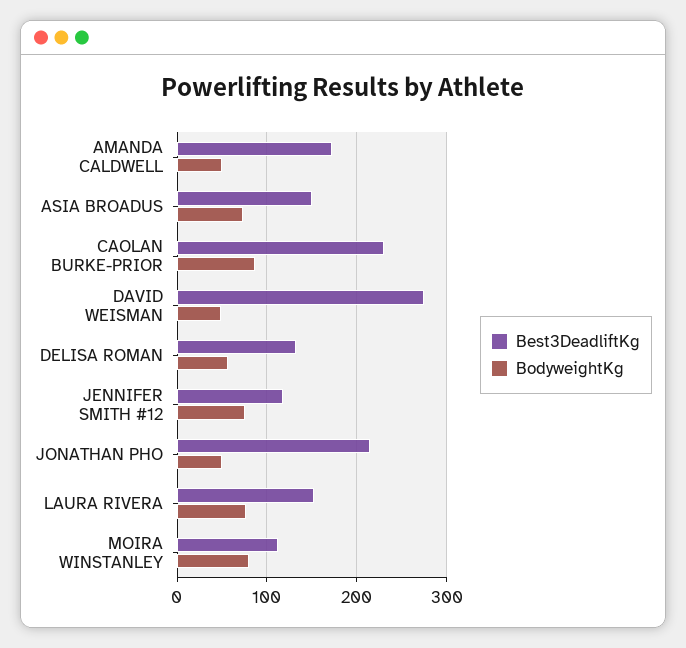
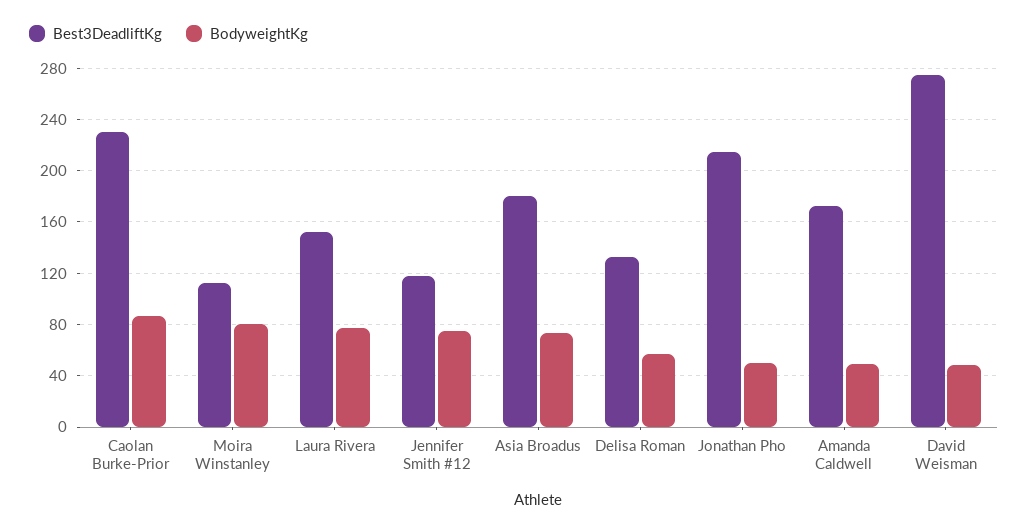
Best3DeadliftKg, ASIA BROADUS: 150 -> 180

